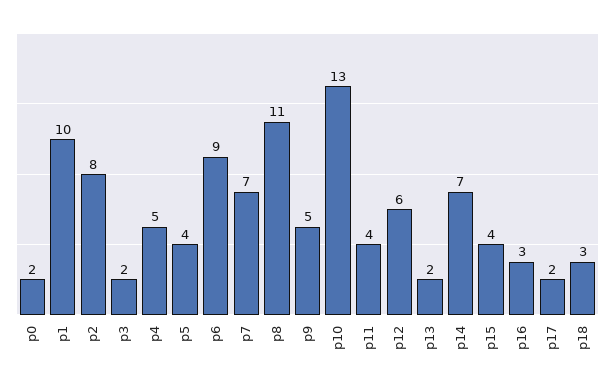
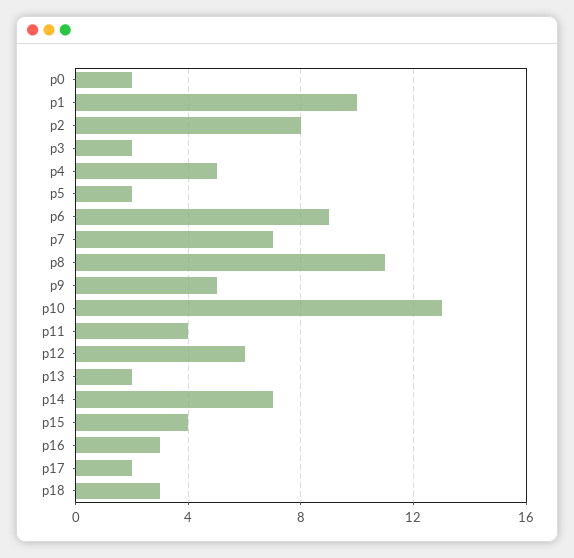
p5: 4 -> 2

